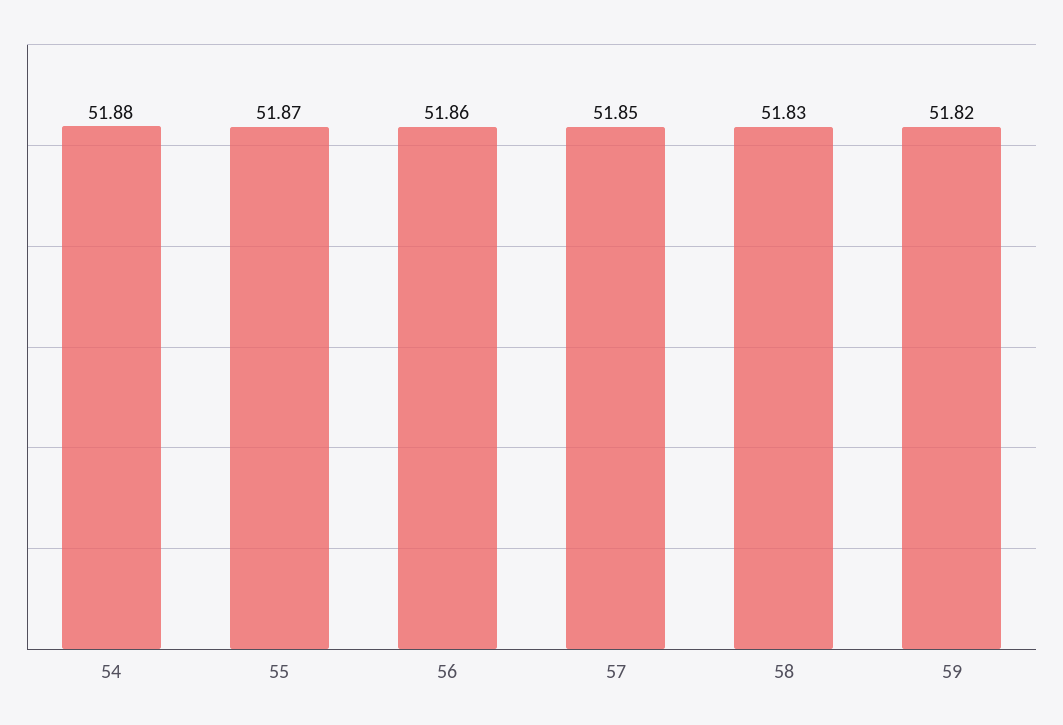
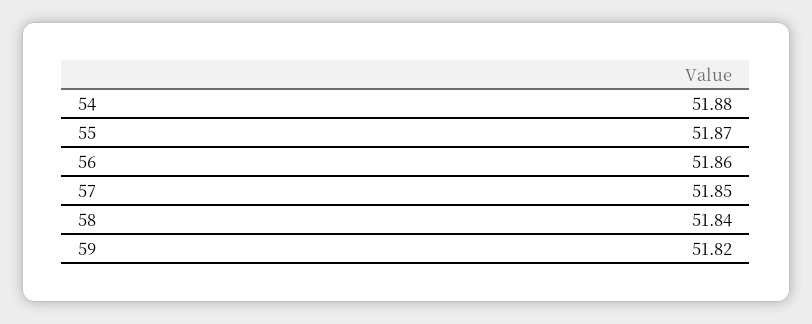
58: 51.83 -> 51.84

